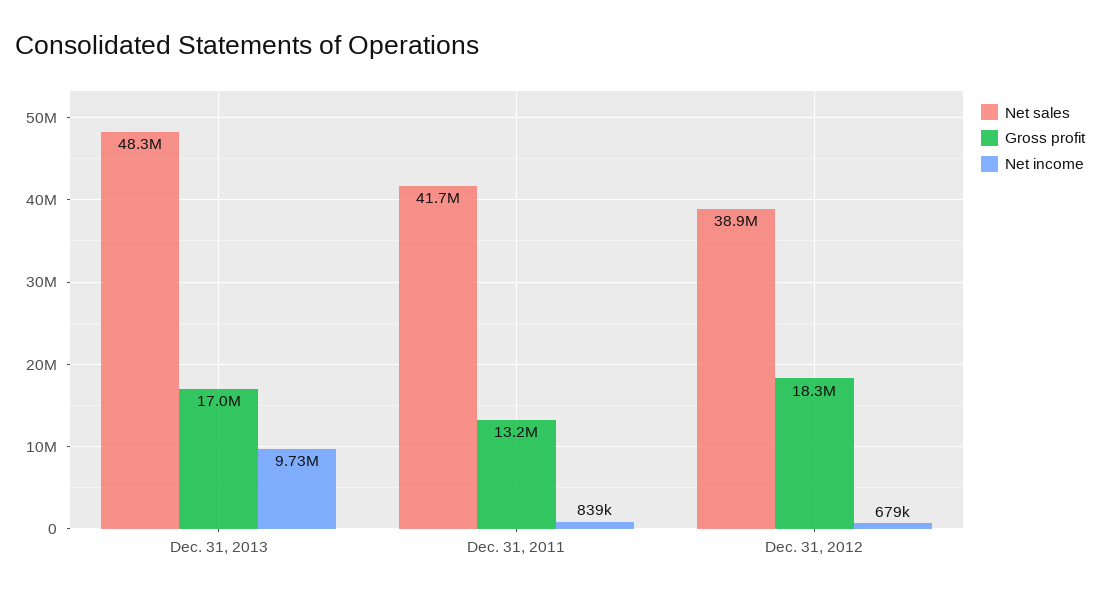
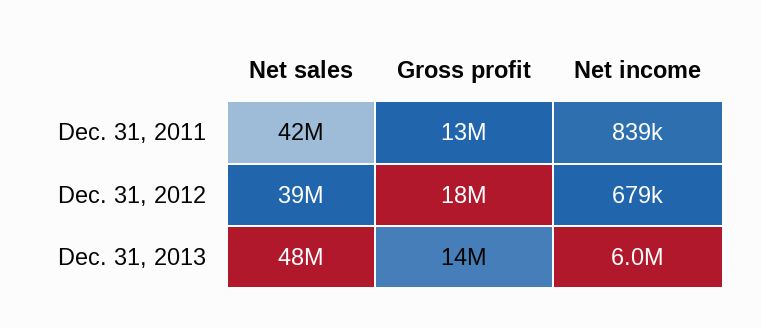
Gross profit, Dec. 31, 2013: 17000000 -> 14000000
Net income, Dec. 31, 2013: 9730000 -> 6000000

